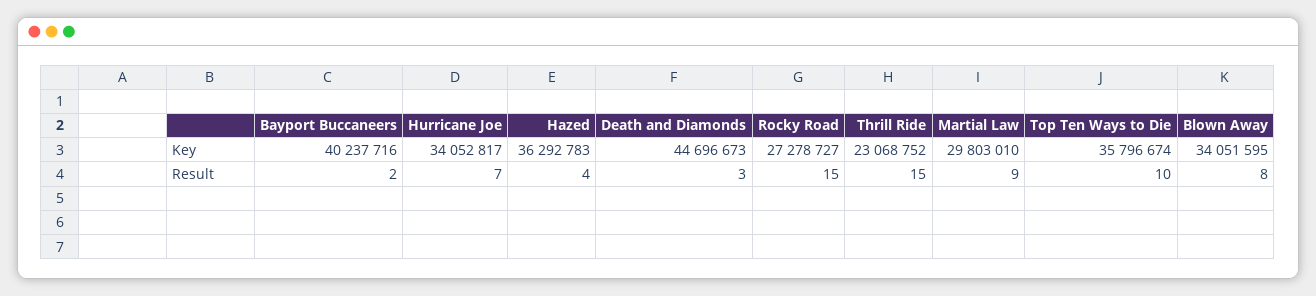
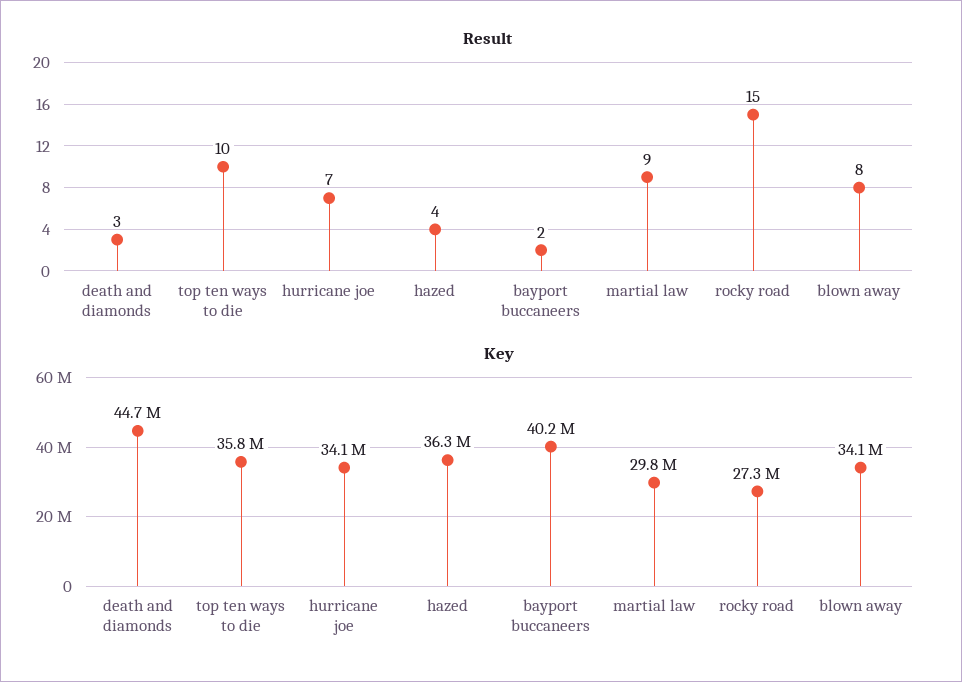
Key, Thrill Ride: 23068752 -> none
Result, Thrill Ride: 15 -> none

